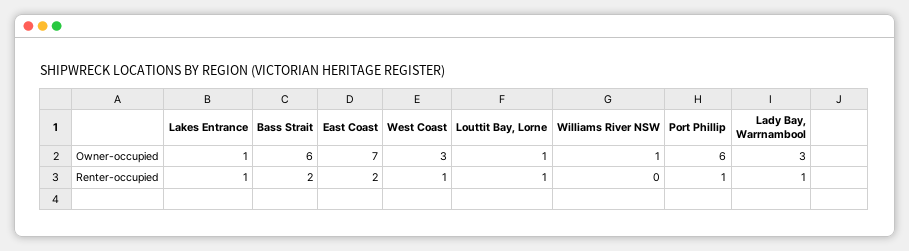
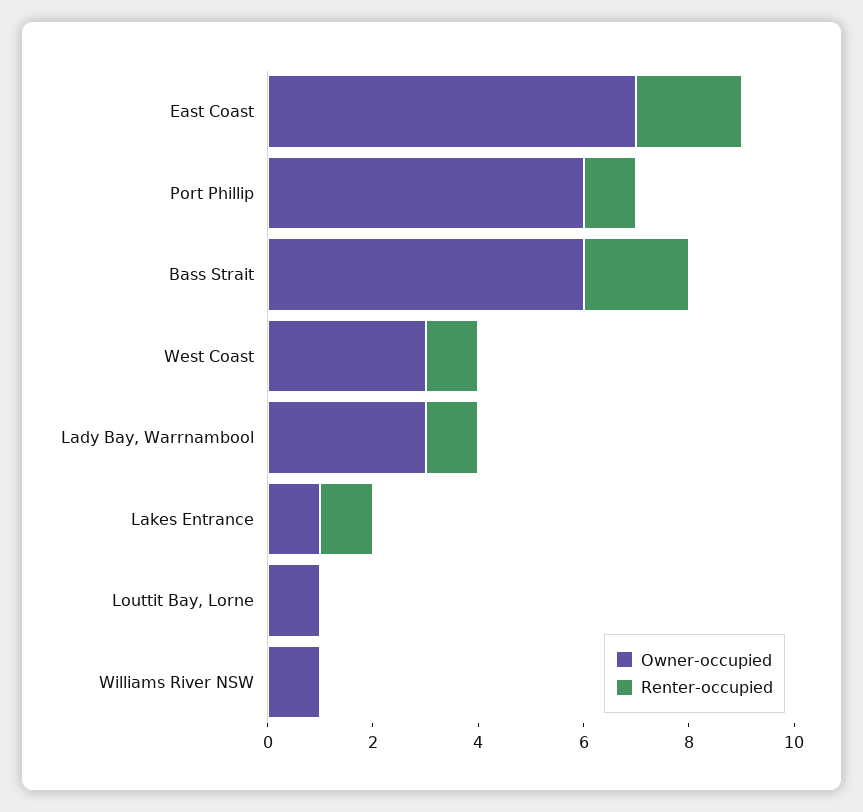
Renter-occupied, Louttit Bay, Lorne: 1 -> 0

